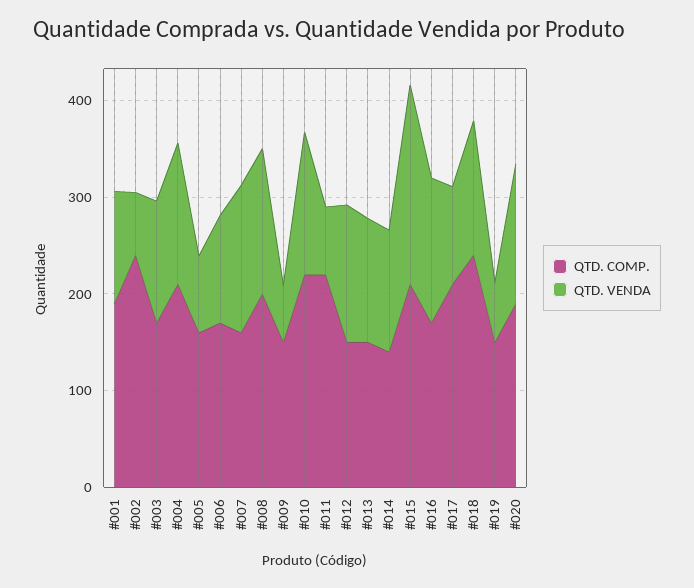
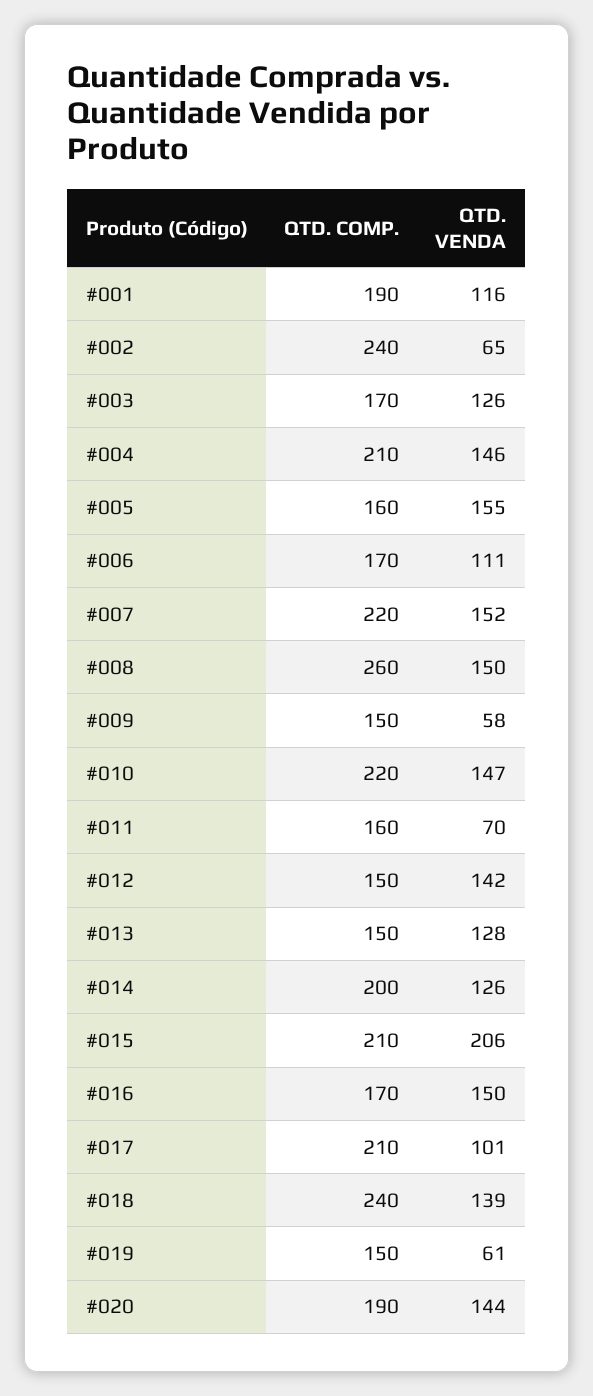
QTD. VENDA, #005: 80 -> 155
QTD. COMP., #007: 160 -> 220
QTD. COMP., #008: 200 -> 260
QTD. COMP., #011: 220 -> 160
QTD. COMP., #014: 140 -> 200

